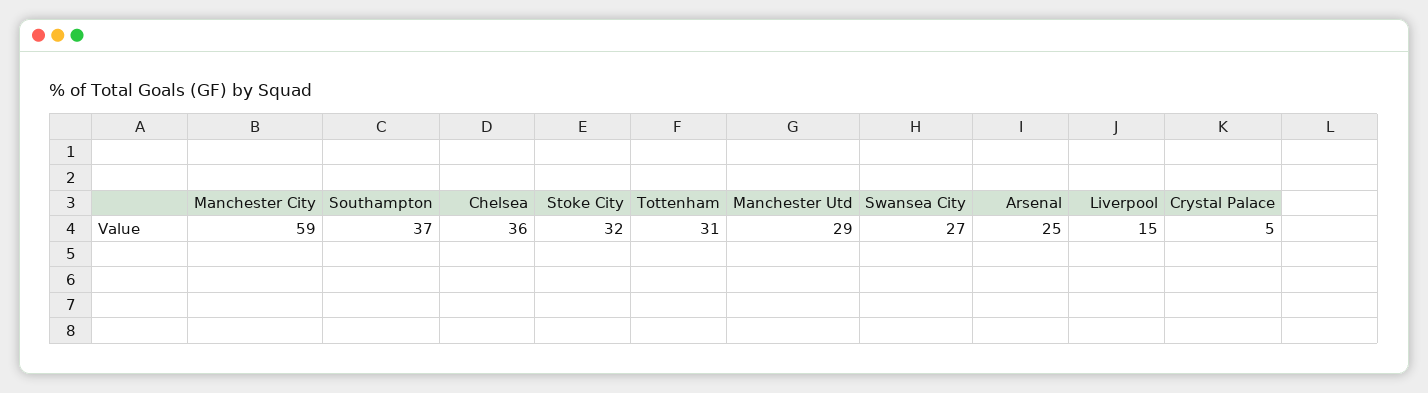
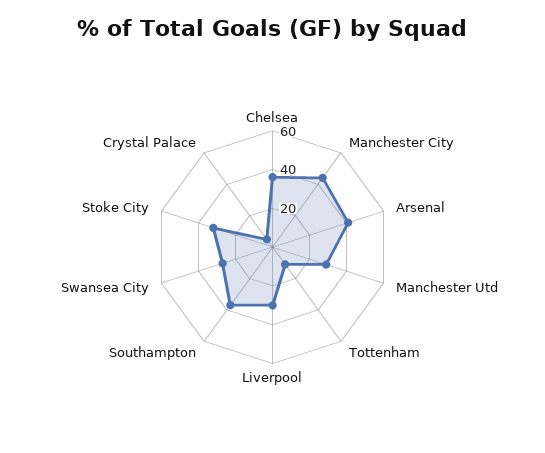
Manchester City: 59 -> 45
Tottenham: 31 -> 10
Arsenal: 25 -> 40
Liverpool: 15 -> 30

